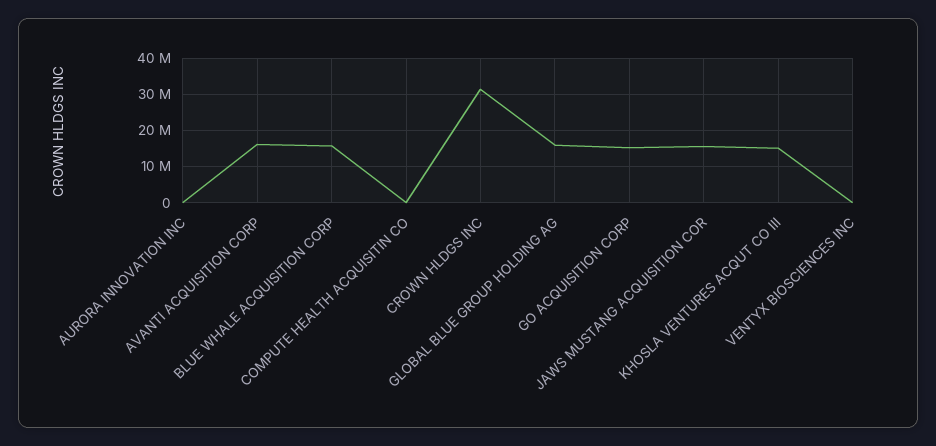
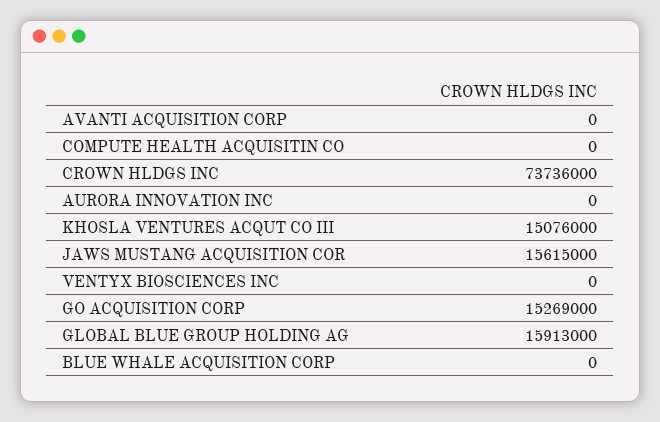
AVANTI ACQUISITION CORP: 16000000 -> 0
BLUE WHALE ACQUISITION CORP: 16000000 -> 0
CROWN HLDGS INC: 32000000 -> 73736000

